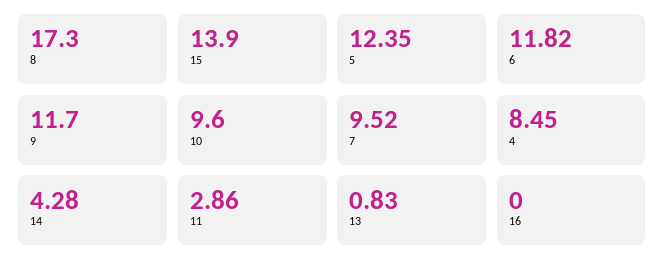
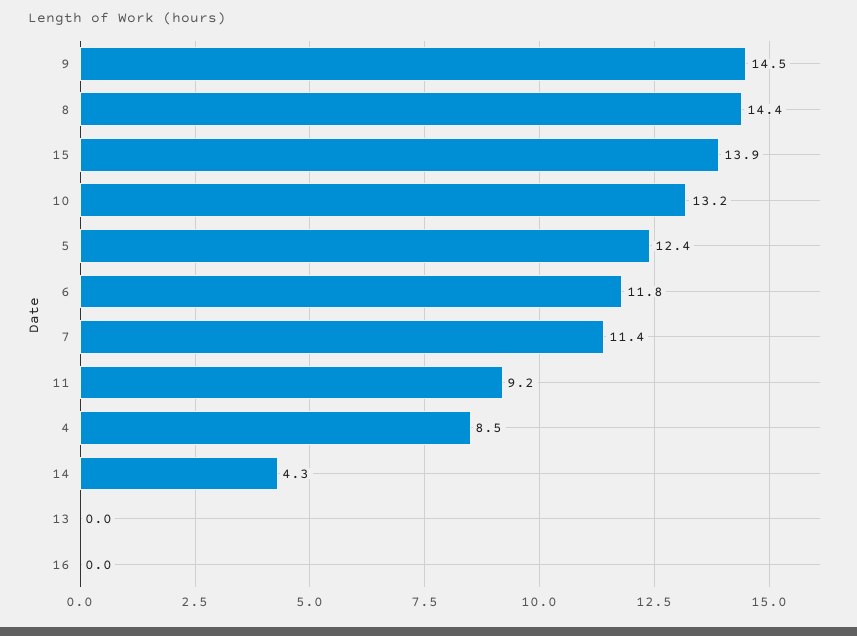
8: 17.3 -> 14.4
9: 11.7 -> 14.5
10: 9.6 -> 13.2
7: 9.52 -> 11.4
11: 2.86 -> 9.2
13: 0.83 -> 0

